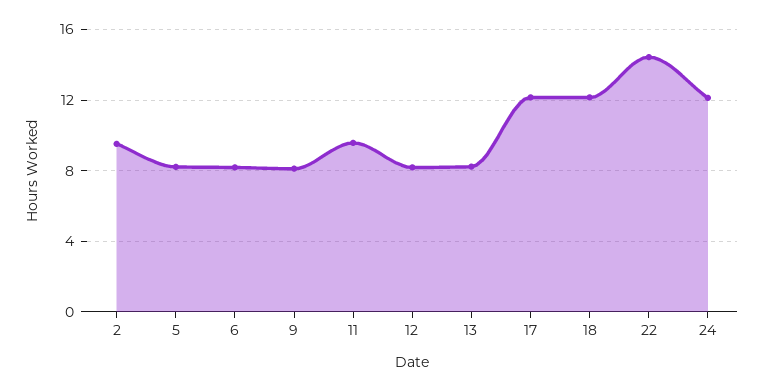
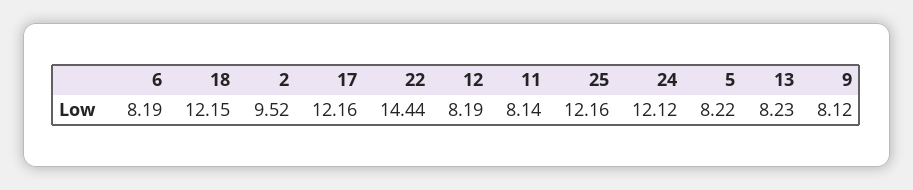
11: 9.5 -> 8.14
25: none -> 12.16

